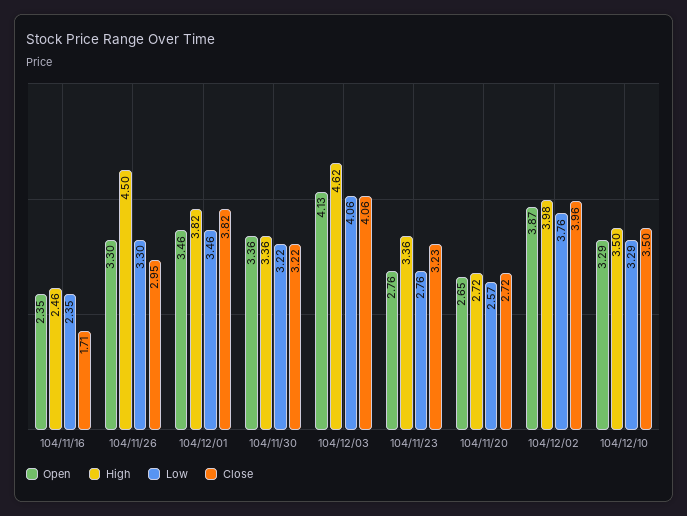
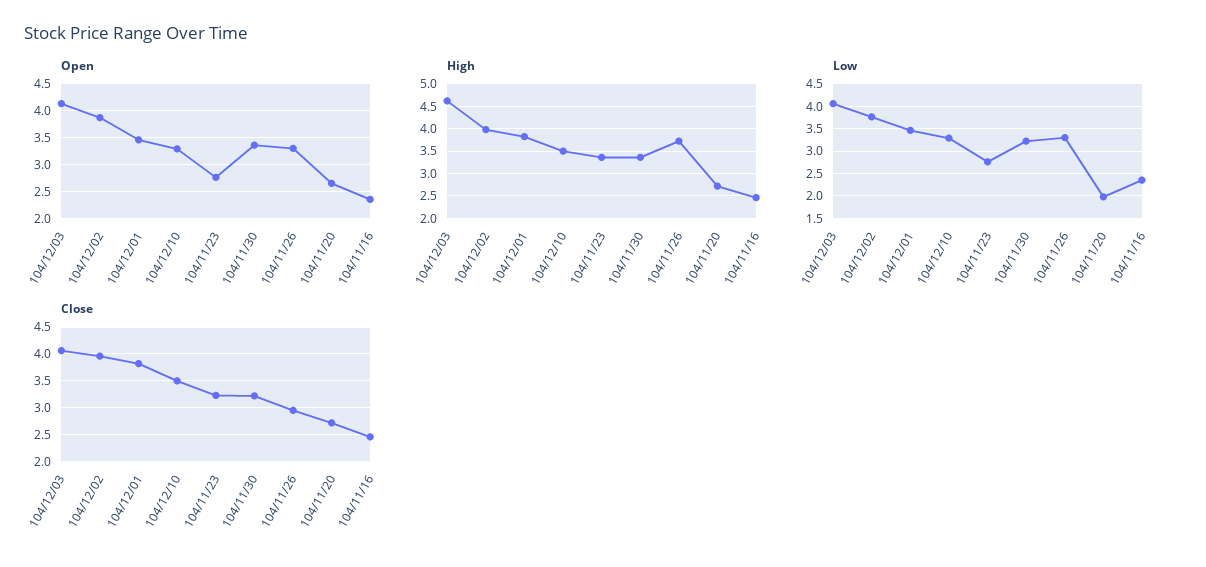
Close, 104/11/16: 1.71 -> 2.5
High, 104/11/26: 4.5 -> 3.75
Low, 104/11/20: 2.57 -> 2

